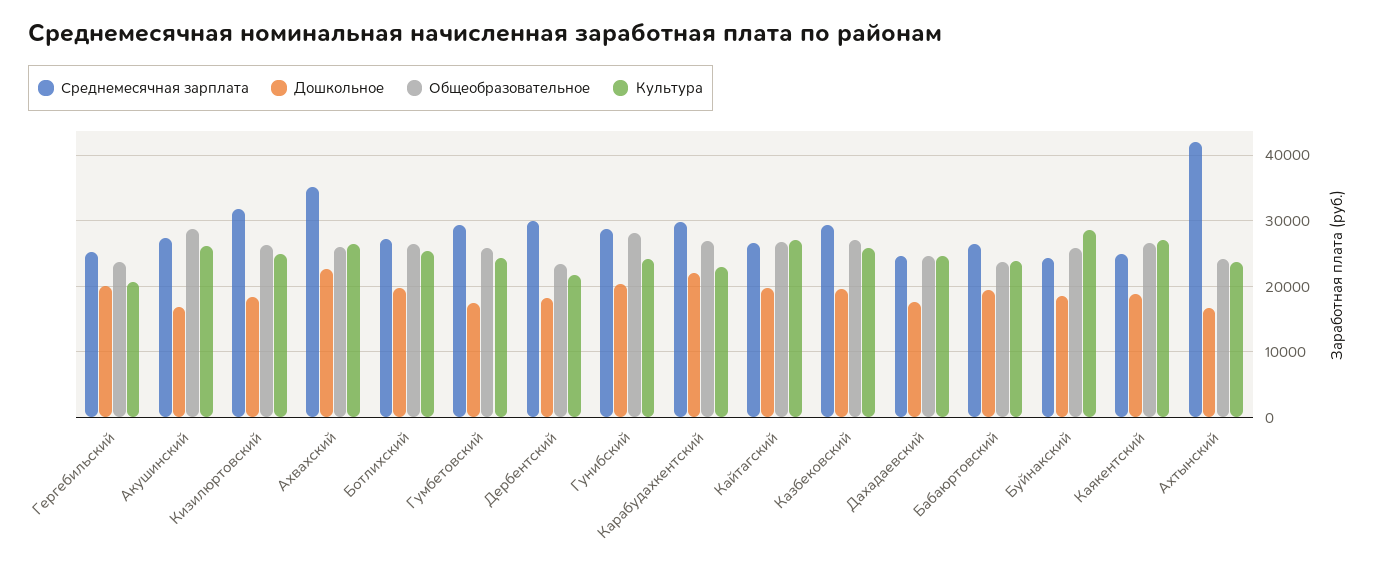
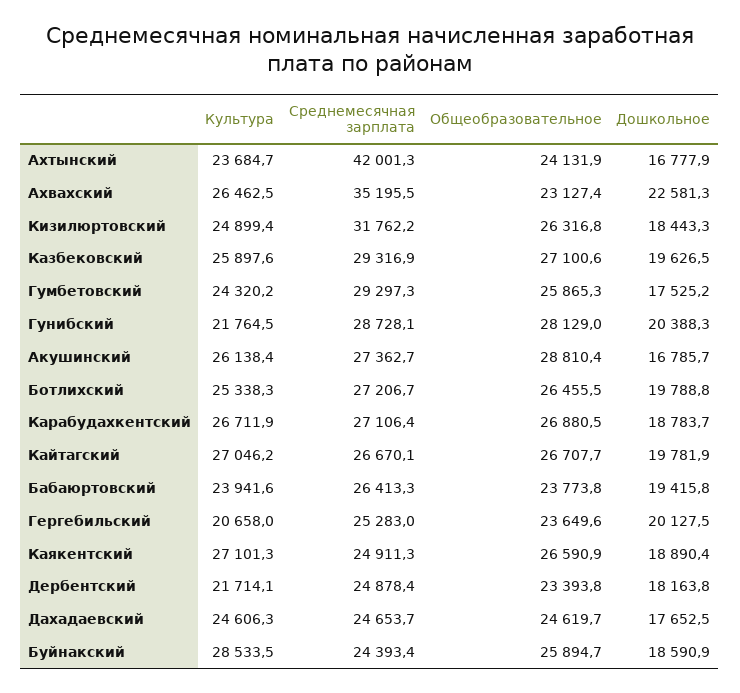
Общеобразовательное, Ахвахский: 26000 -> 23127.4
Среднемесячная зарплата, Дербентский: 30000 -> 24878.4
Культура, Гунибский: 24000 -> 21764.5
Среднемесячная зарплата, Карабудахкентский: 30000 -> 27106.4
Дошкольное, Карабудахкентский: 22000 -> 18783.7
Культура, Карабудахкентский: 23000 -> 26711.9

